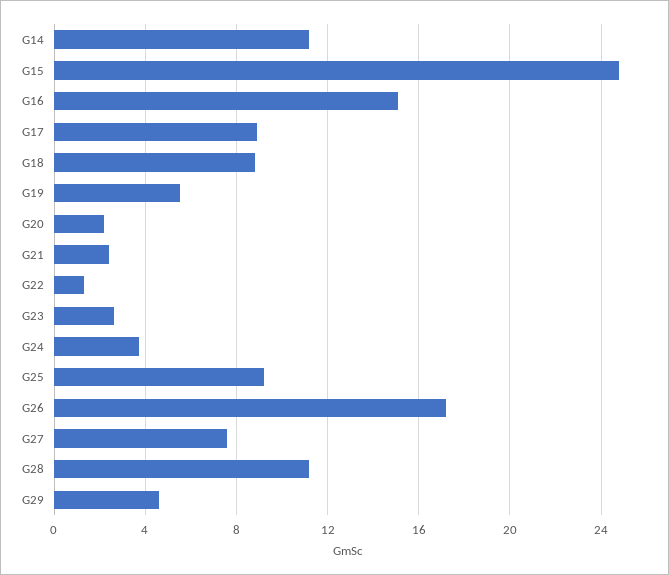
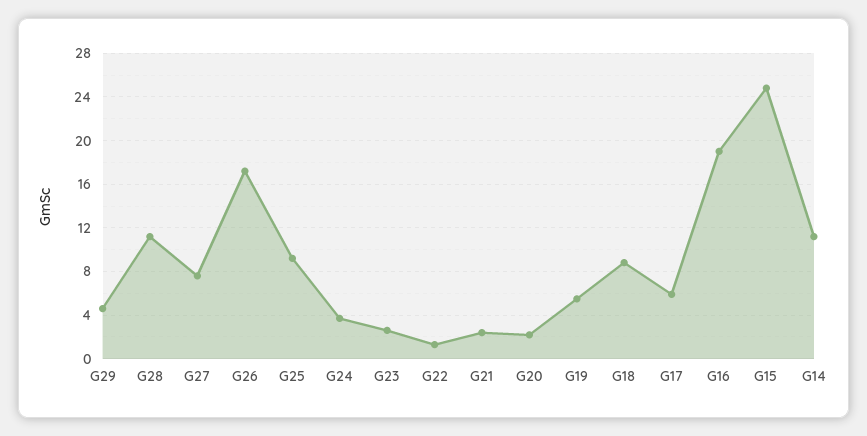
G16: 15 -> 19
G17: 9 -> 6

